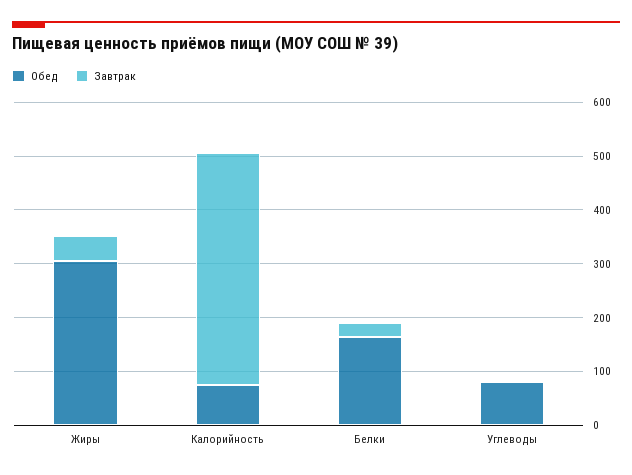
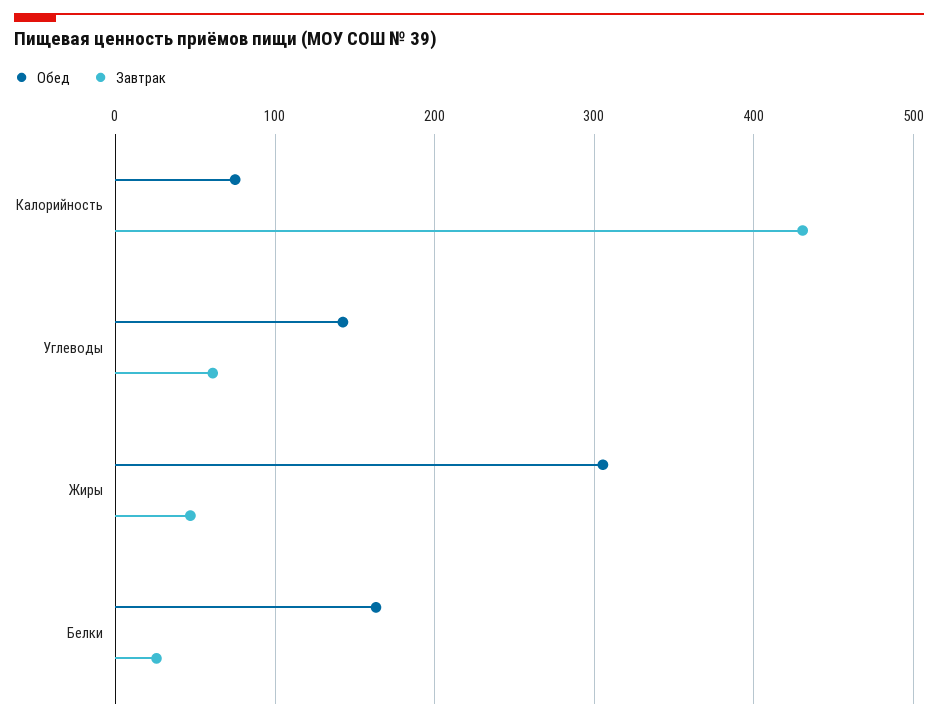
Обед, Углеводы: 80 -> 140
Завтрак, Углеводы: 0 -> 60

